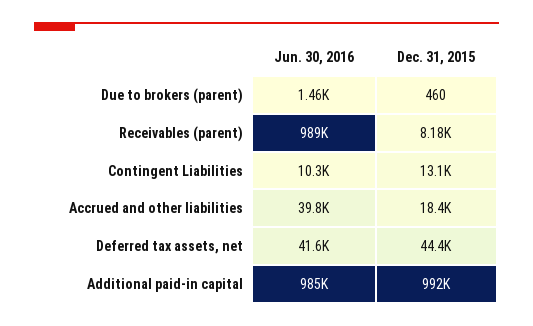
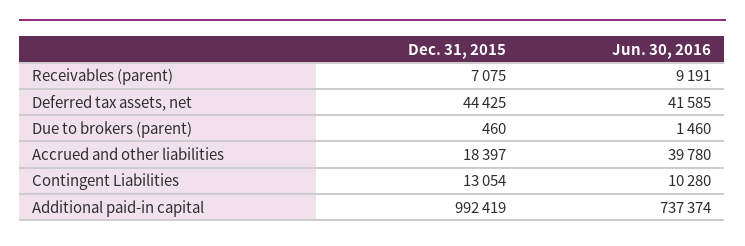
Jun. 30, 2016, Receivables (parent): 989000 -> 9191
Dec. 31, 2015, Receivables (parent): 8180 -> 7075
Jun. 30, 2016, Additional paid-in capital: 985000 -> 737374

